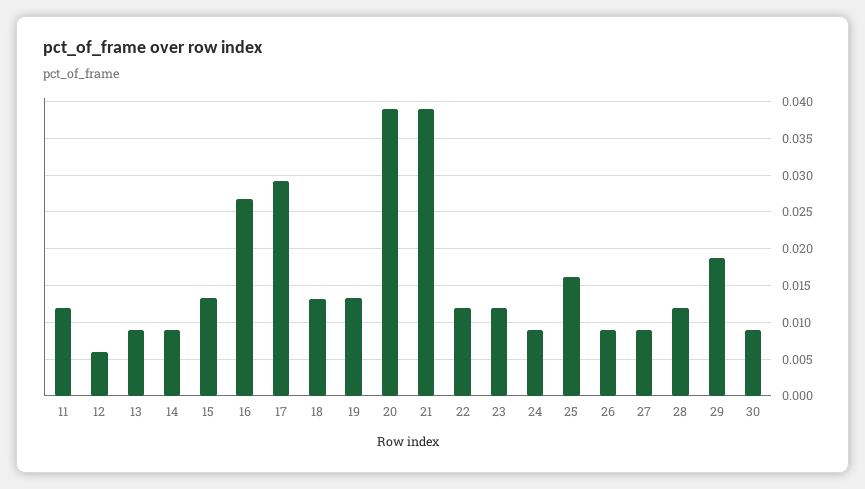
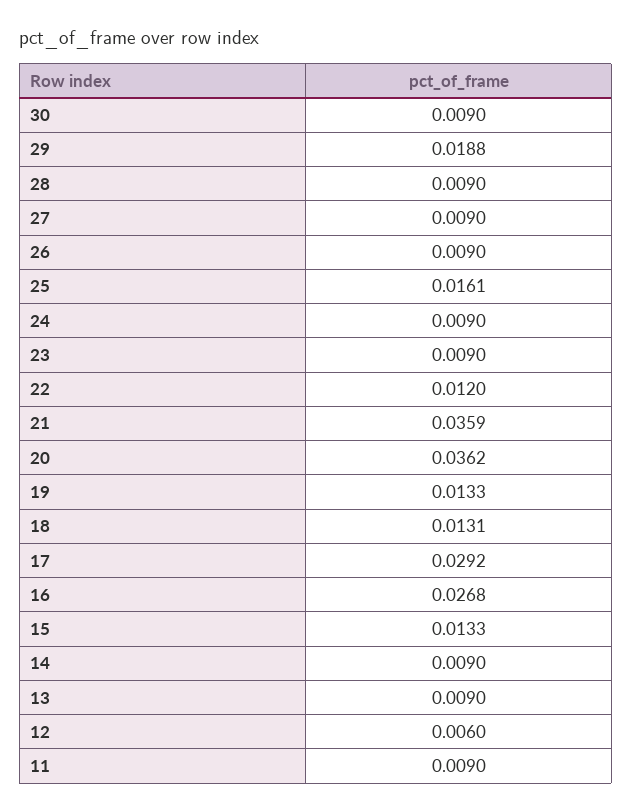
11: 0.012 -> 0.009
20: 0.039 -> 0.0362
21: 0.039 -> 0.0359
23: 0.012 -> 0.009
28: 0.012 -> 0.009

